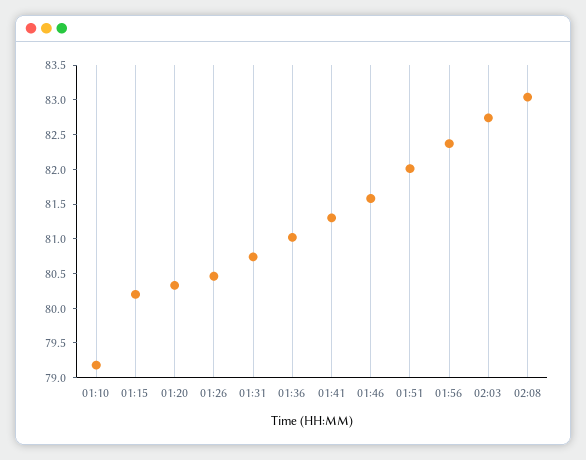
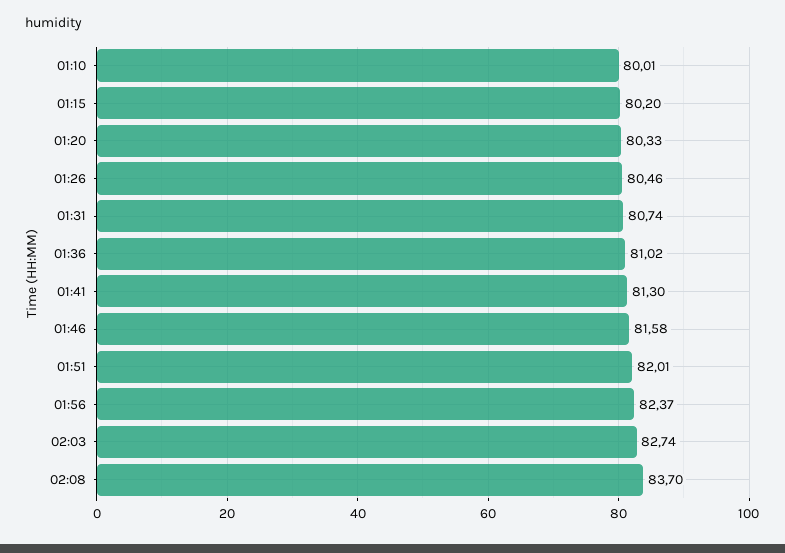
01:10: 79.25 -> 80.01
02:08: 83 -> 83.7

